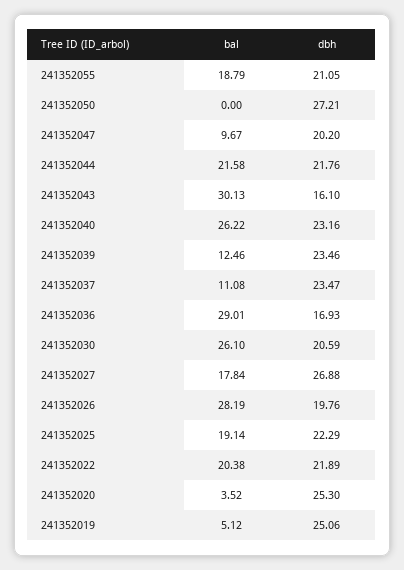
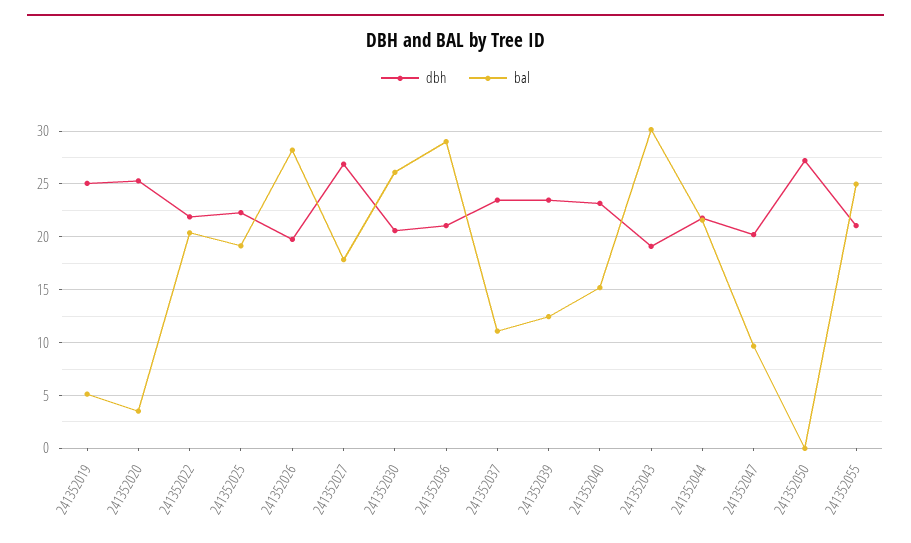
bal, 241352055: 18.79 -> 25
dbh, 241352043: 16.1 -> 19
bal, 241352040: 26.22 -> 15
dbh, 241352036: 16.93 -> 21

